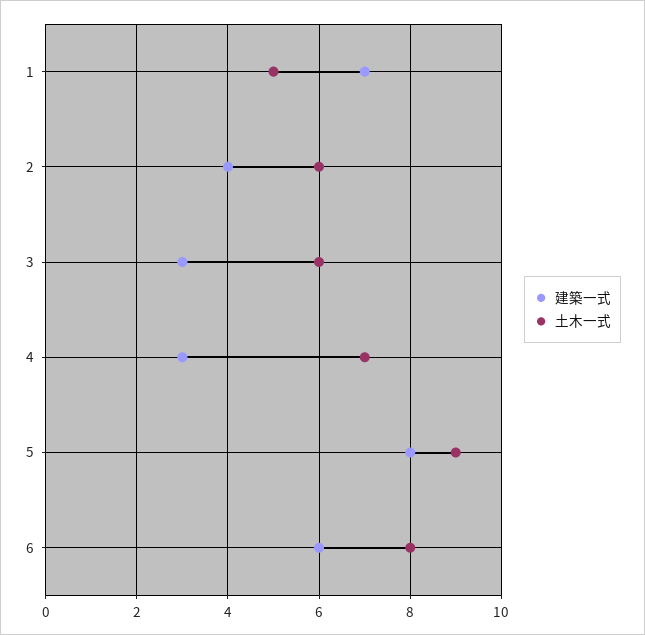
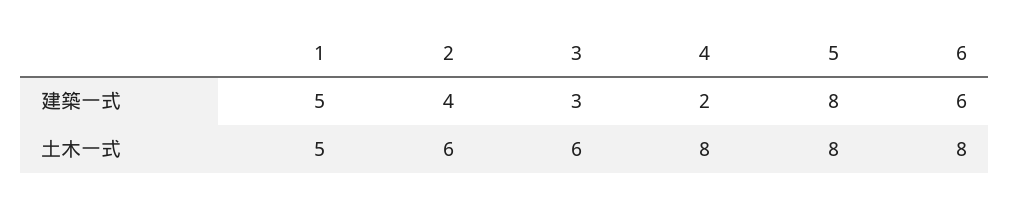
建築一式, 1: 7 -> 5
建築一式, 4: 3 -> 2
土木一式, 4: 7 -> 8
土木一式, 5: 9 -> 8

